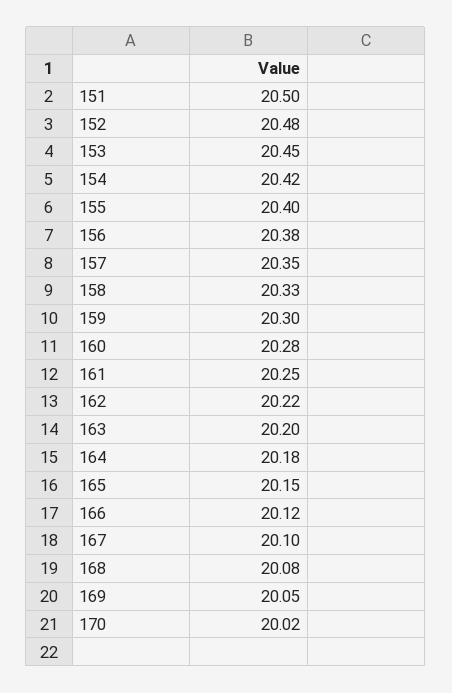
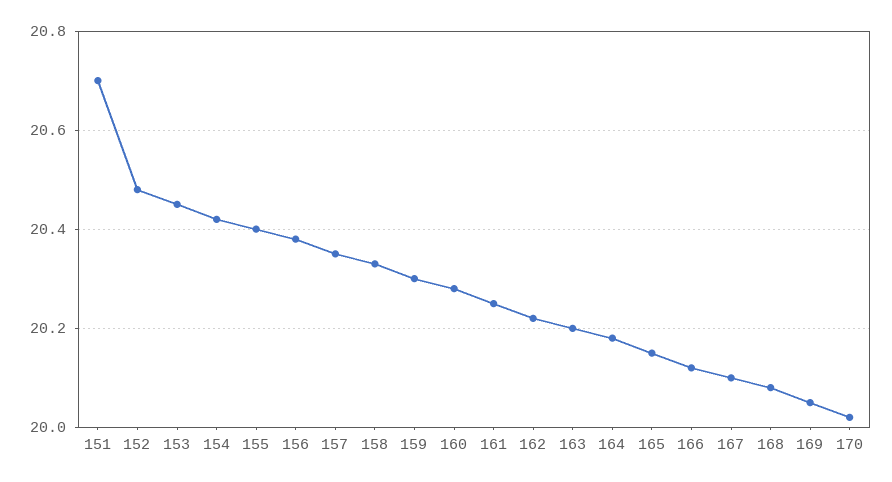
151: 20.5 -> 20.7

